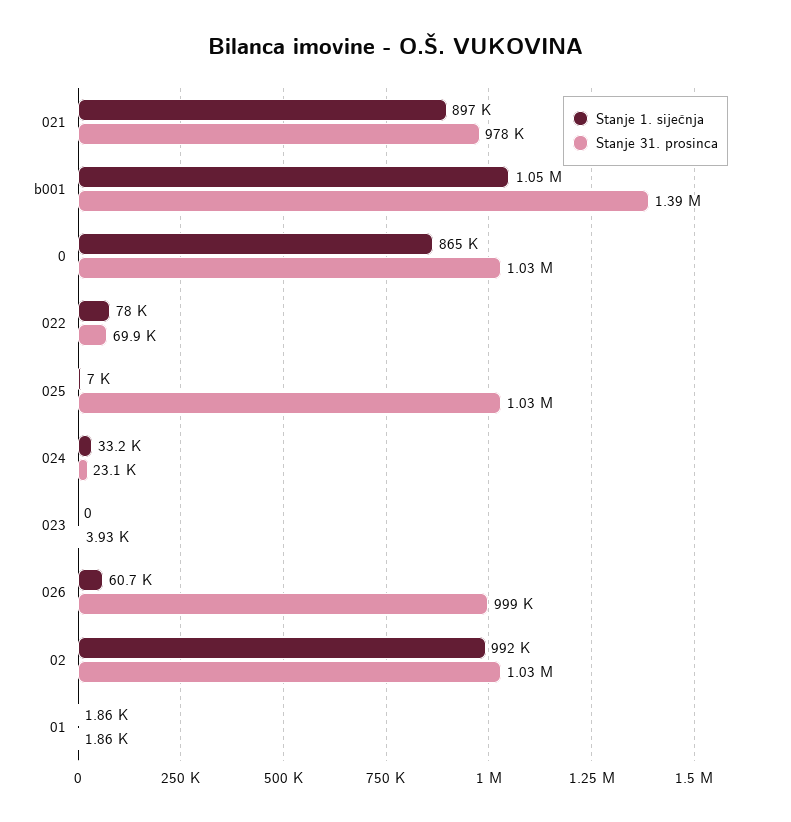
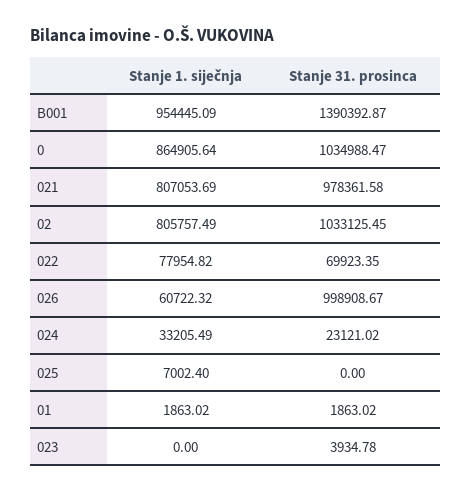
Stanje 1. siječnja, 021: 897000 -> 807053.69
Stanje 1. siječnja, b001: 1050000 -> 954445.09
Stanje 31. prosinca, 025: 1030000 -> 0
Stanje 1. siječnja, 02: 992000 -> 805757.49

